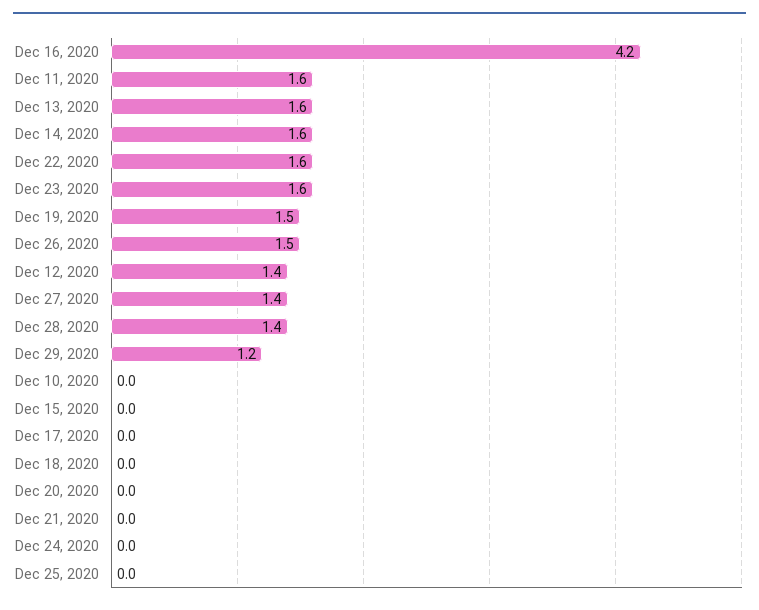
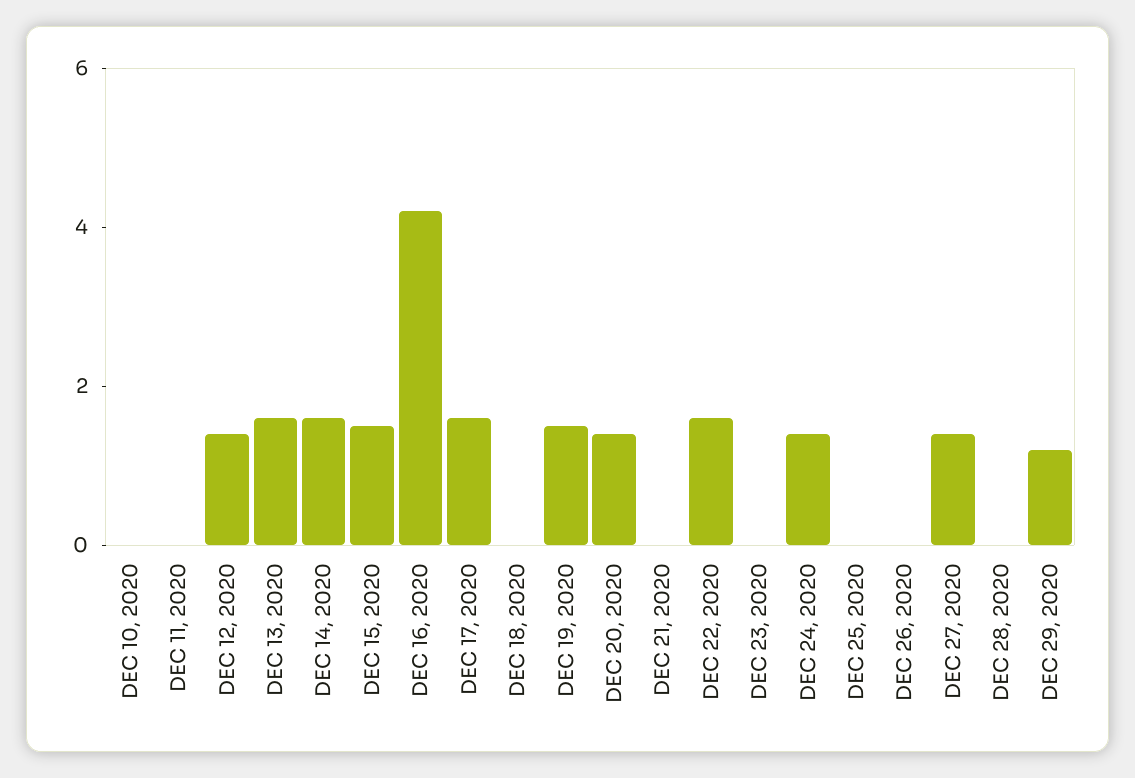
Dec 11, 2020: 1.6 -> 0
Dec 23, 2020: 1.6 -> 0
Dec 26, 2020: 1.5 -> 0
Dec 28, 2020: 1.4 -> 0
Dec 15, 2020: 0 -> 1.5
Dec 17, 2020: 0 -> 1.5
Dec 20, 2020: 0 -> 1.5
Dec 24, 2020: 0 -> 1.5

